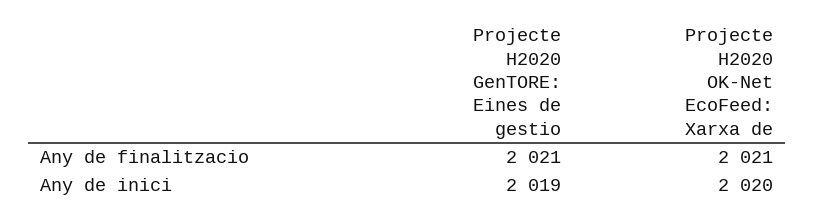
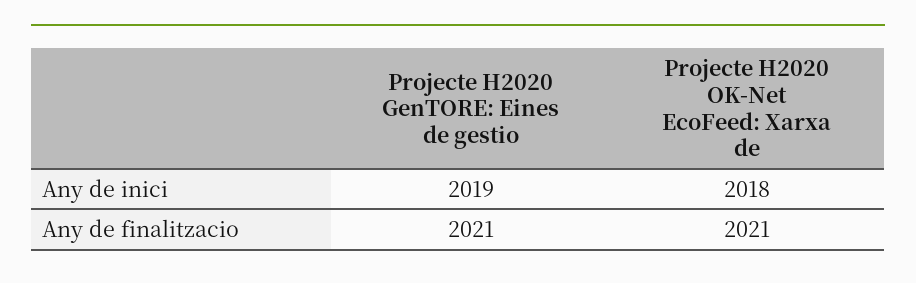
Projecte H2020 OK-Net EcoFeed: Xarxa de, Any de inici: 2020 -> 2018

